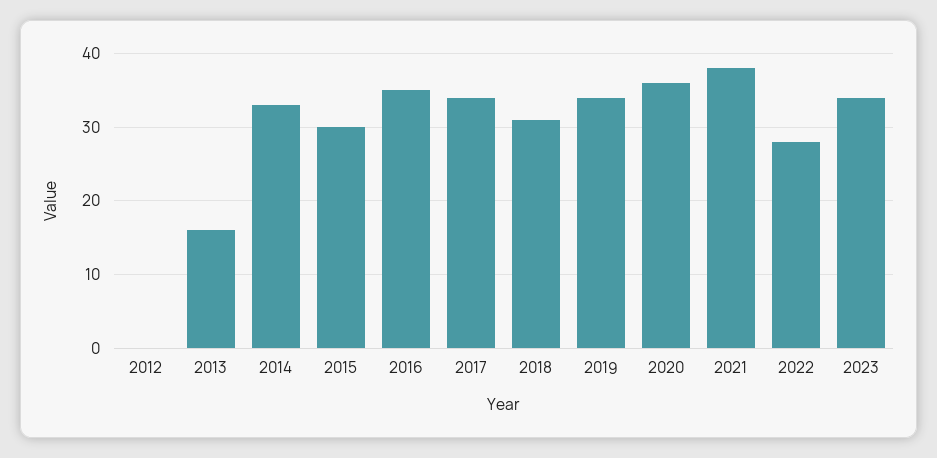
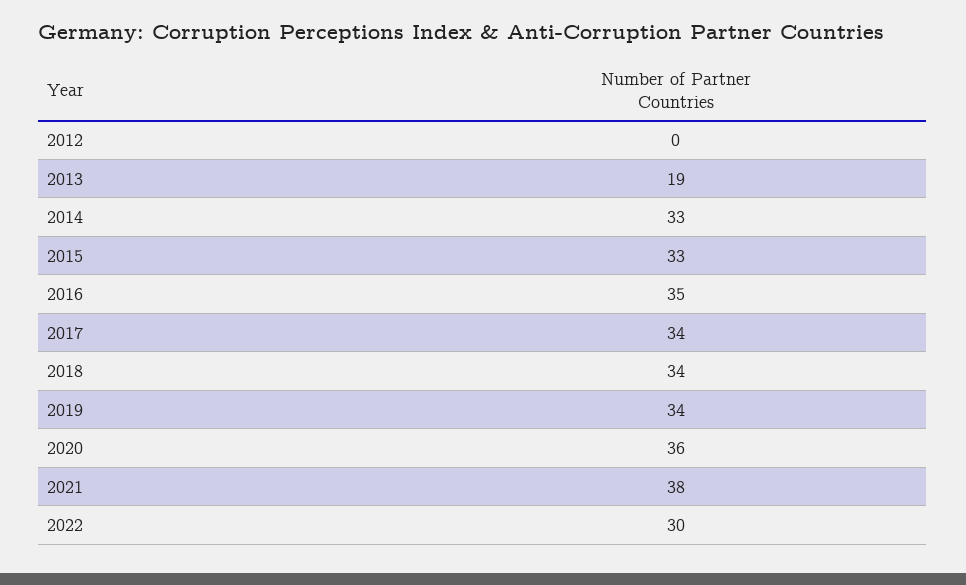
2013: 16 -> 19
2015: 30 -> 33
2018: 31 -> 34
2022: 28 -> 30
2023: 34 -> none

